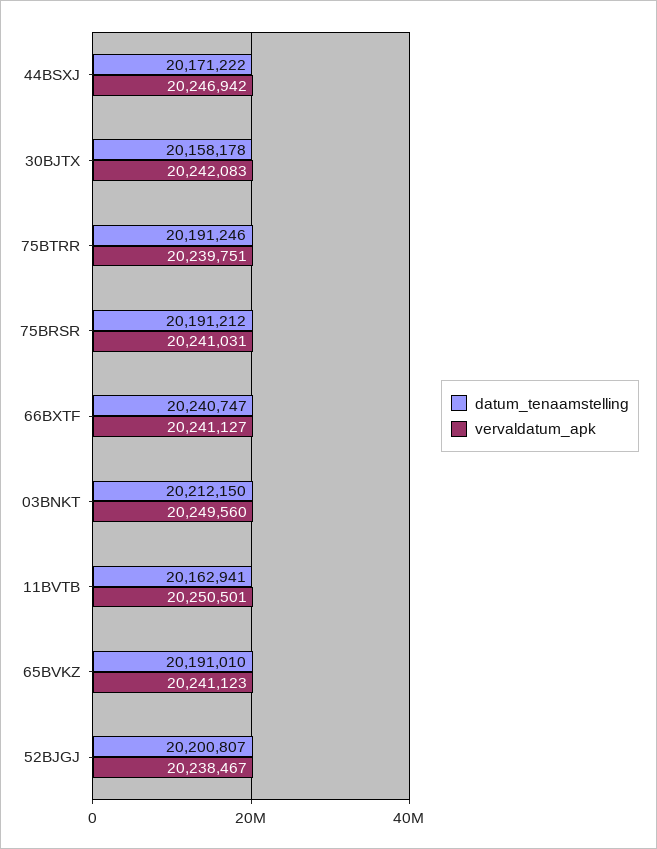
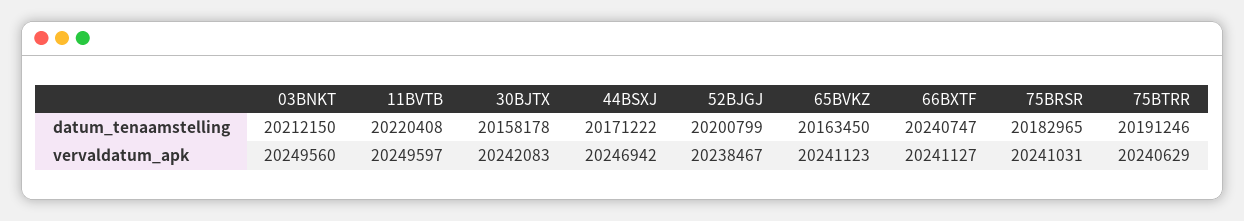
vervaldatum_apk, 75BTRR: 20239751 -> 20240629
datum_tenaamstelling, 75BRSR: 20191212 -> 20182965
datum_tenaamstelling, 11BVTB: 20162941 -> 20220408
vervaldatum_apk, 11BVTB: 20250501 -> 20249597
datum_tenaamstelling, 65BVKZ: 20191010 -> 20163450
datum_tenaamstelling, 52BJGJ: 20200807 -> 20200799

